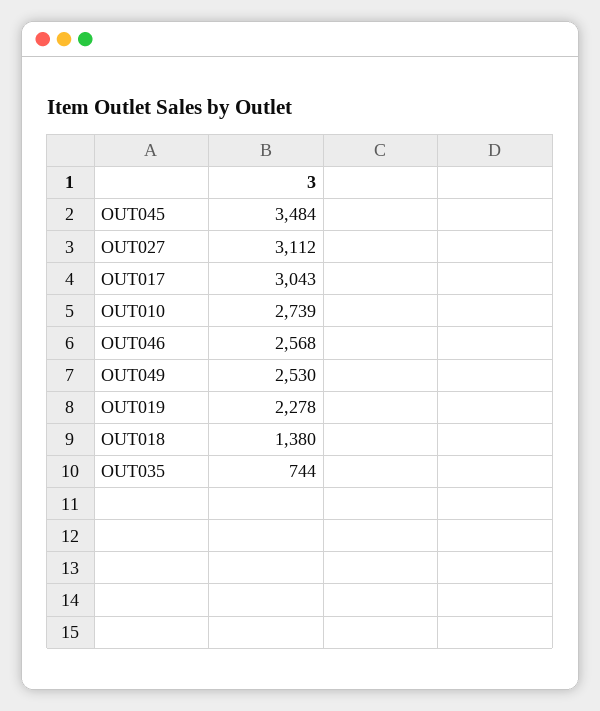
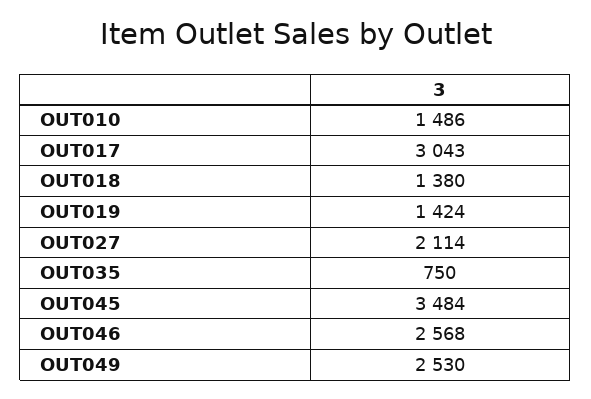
OUT027: 3112 -> 2114
OUT010: 2739 -> 1486
OUT019: 2278 -> 1424
OUT035: 744 -> 750

